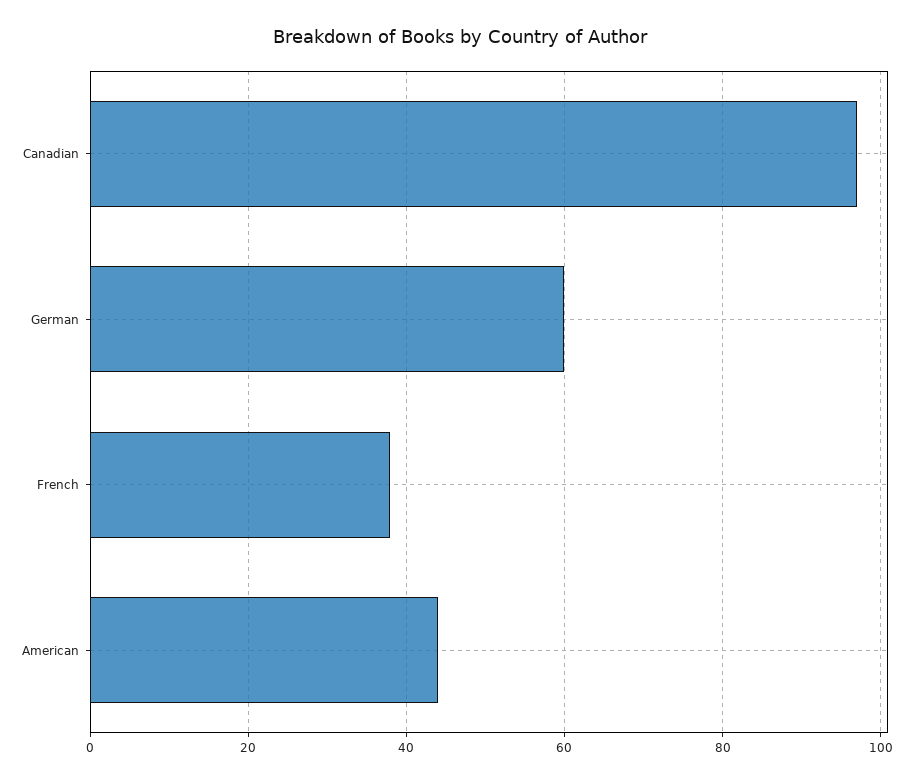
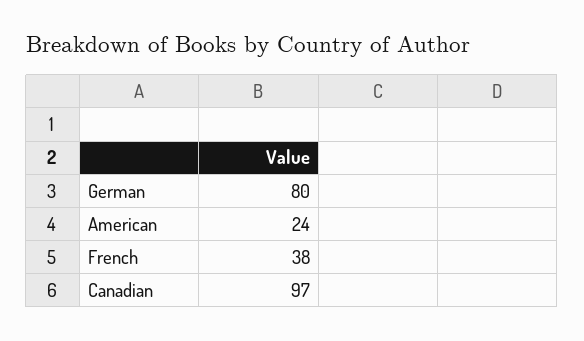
German: 60 -> 80
American: 45 -> 24

